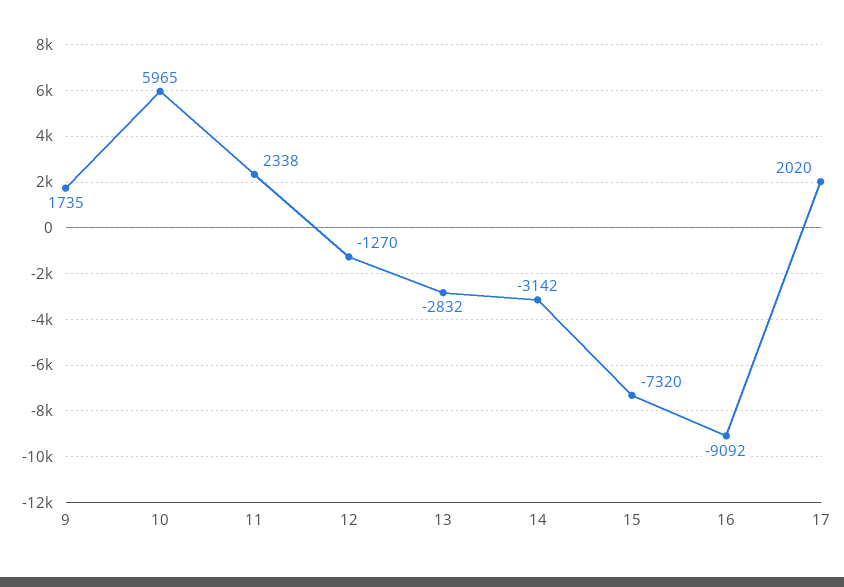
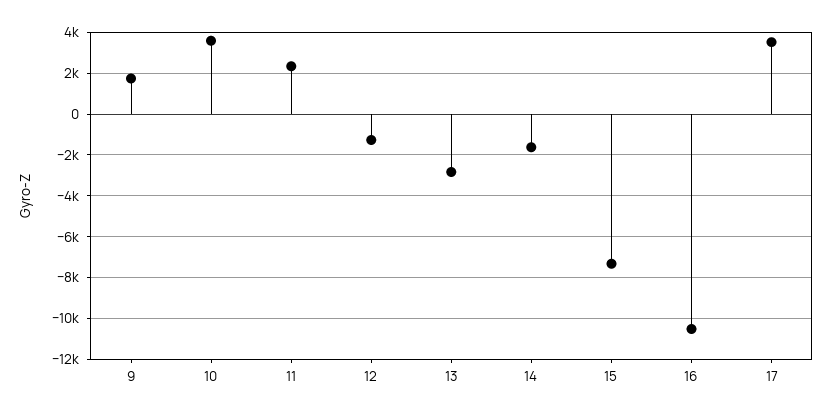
10: 5965 -> 3500
14: -3142 -> -1500
16: -9092 -> -10500
17: 2020 -> 3500

